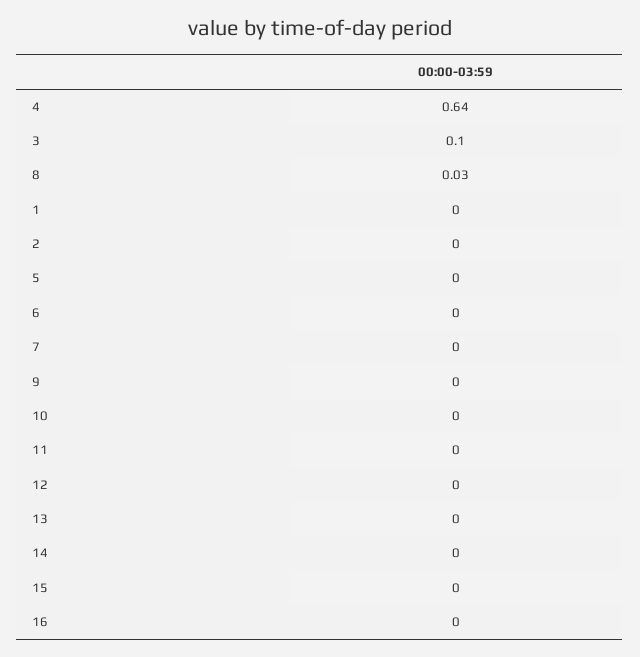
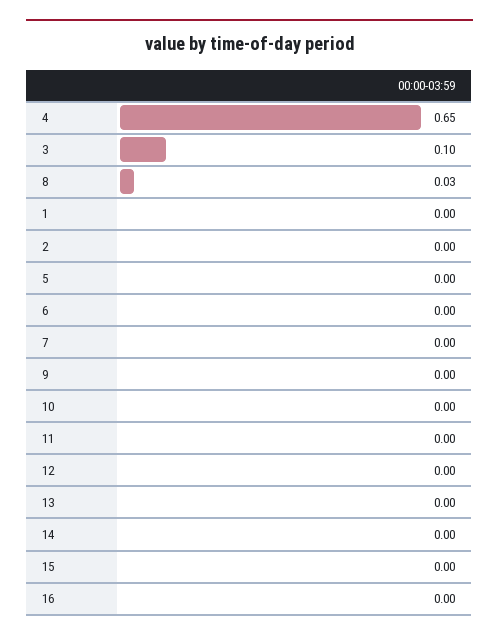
4: 0.64 -> 0.65

